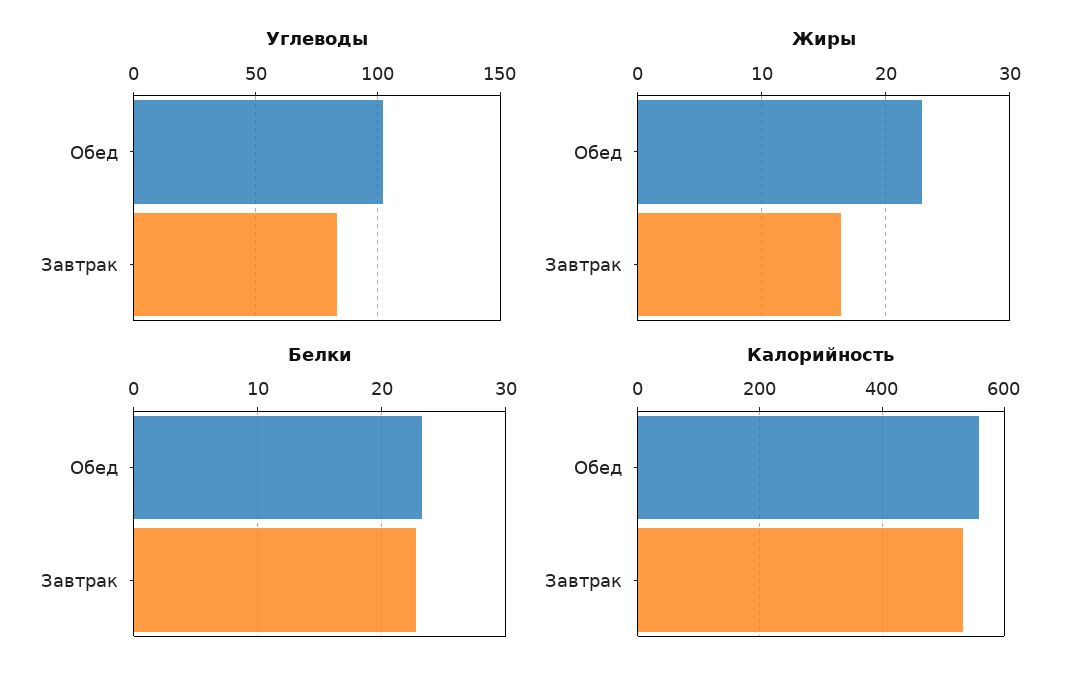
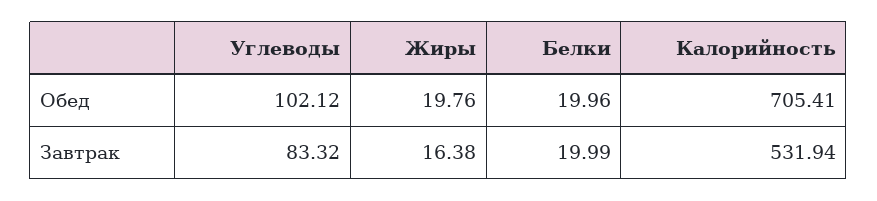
Жиры, Обед: 23 -> 19.76
Белки, Обед: 23 -> 19.96
Белки, Завтрак: 23 -> 19.99
Калорийность, Обед: 560 -> 705.41

